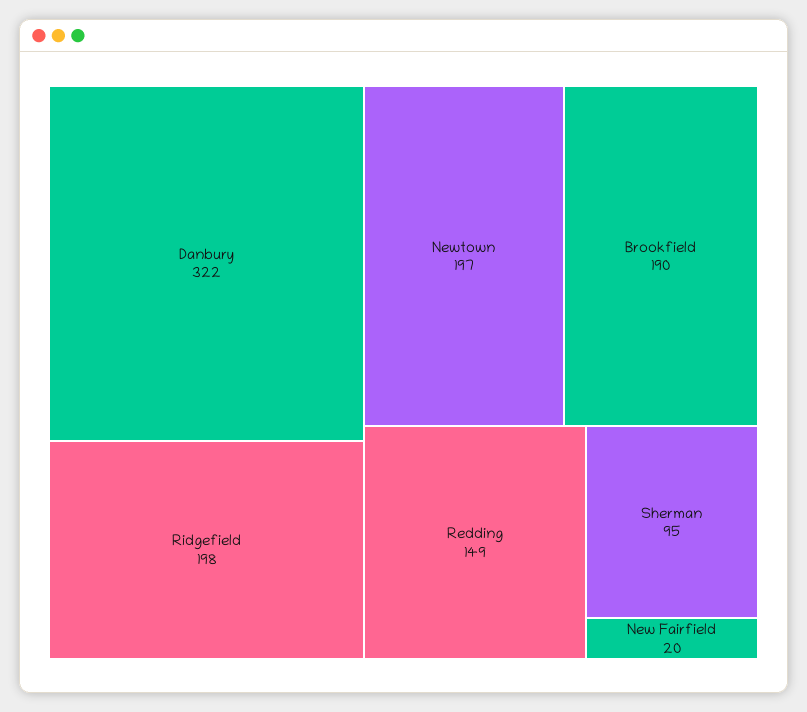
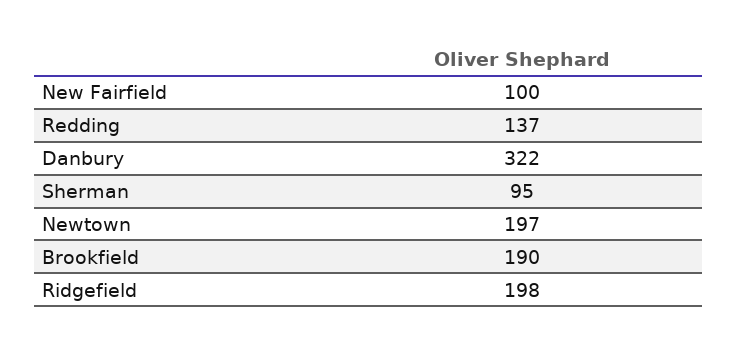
Redding: 149 -> 137
New Fairfield: 20 -> 100

